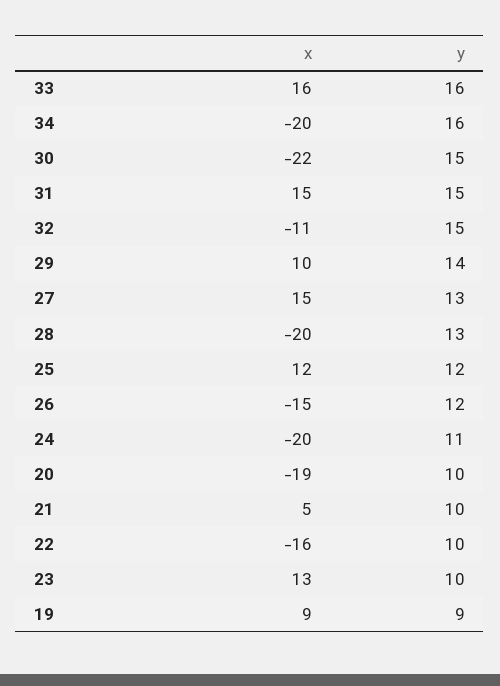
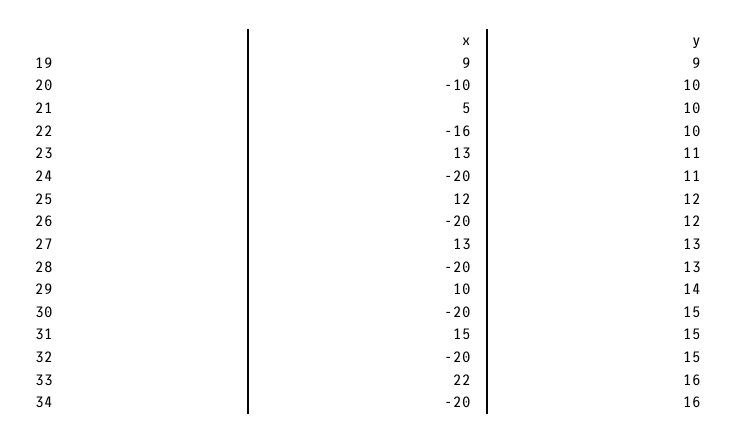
x, 33: 16 -> 22
x, 30: -22 -> -20
x, 32: -11 -> -20
x, 27: 15 -> 13
x, 26: -15 -> -20
x, 20: -19 -> -10
y, 23: 10 -> 11

